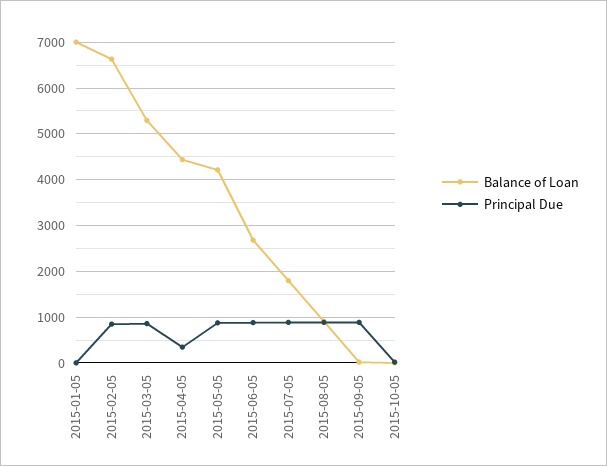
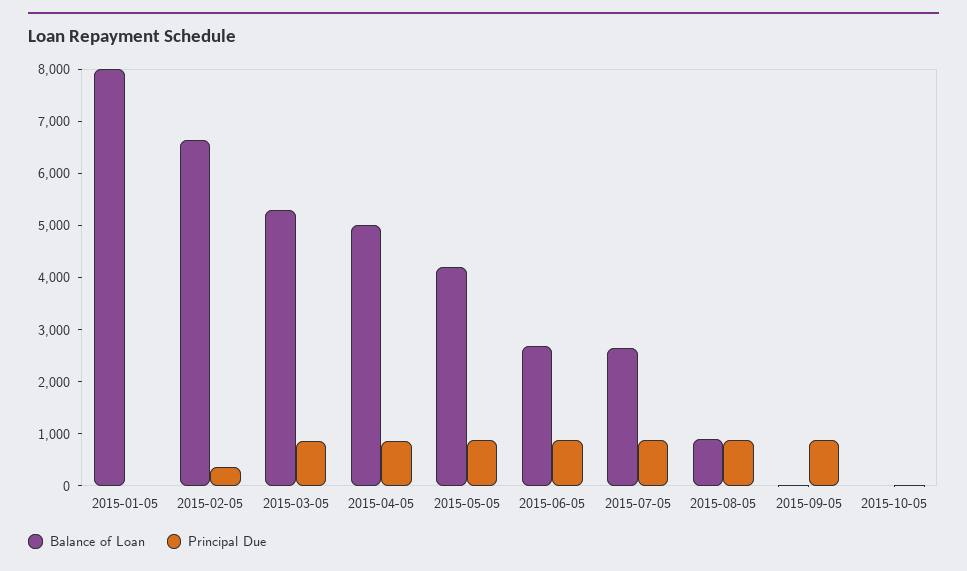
Balance of Loan, 2015-01-05: 7000 -> 8000
Principal Due, 2015-02-05: 800 -> 400
Balance of Loan, 2015-04-05: 4400 -> 5000
Principal Due, 2015-04-05: 400 -> 800
Balance of Loan, 2015-07-05: 1800 -> 2600

